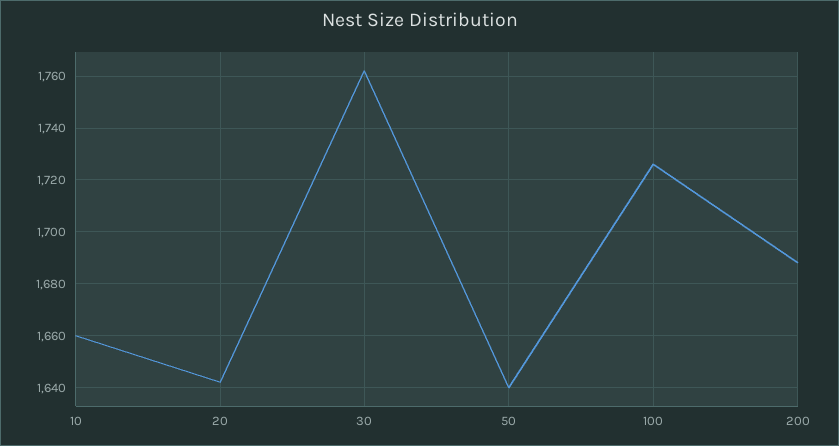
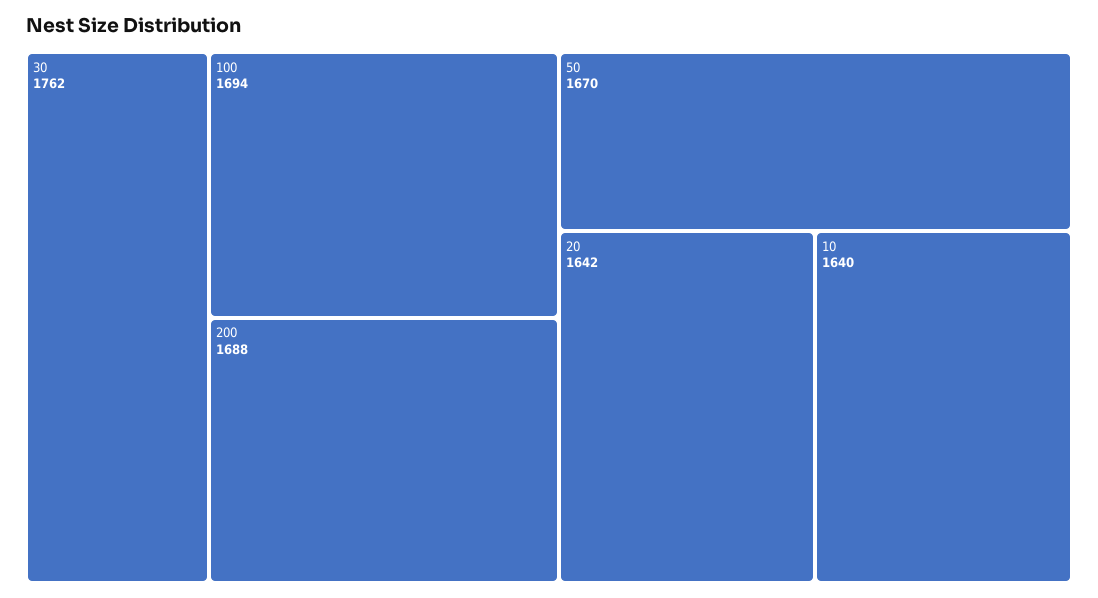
10: 1660 -> 1640
50: 1640 -> 1670
100: 1725 -> 1694

